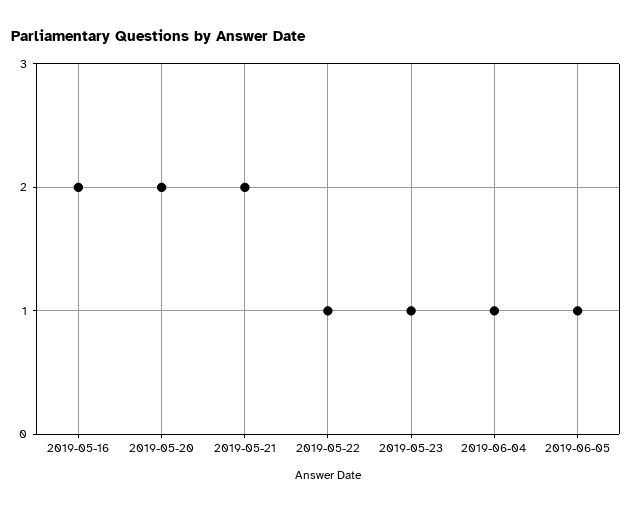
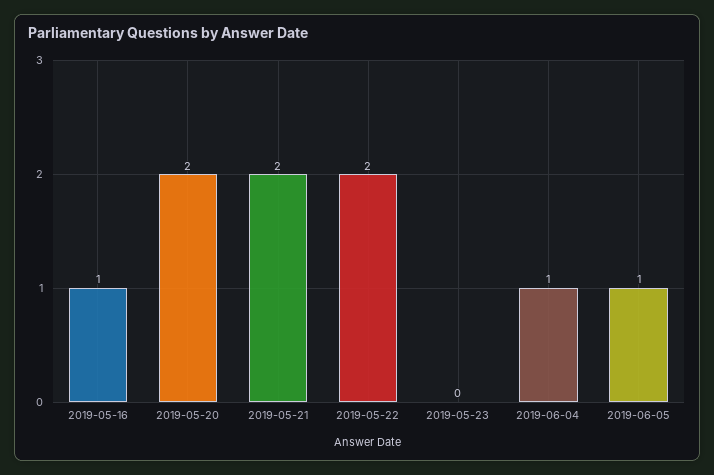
2019-05-16: 2 -> 1
2019-05-22: 1 -> 2
2019-05-23: 1 -> 0

